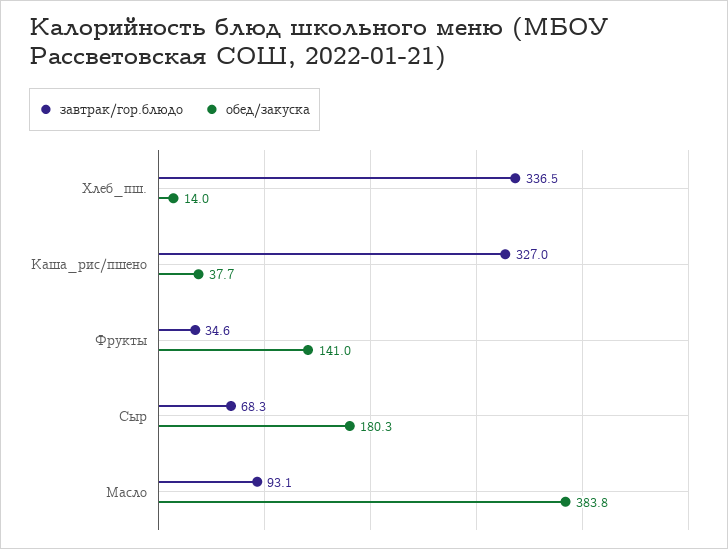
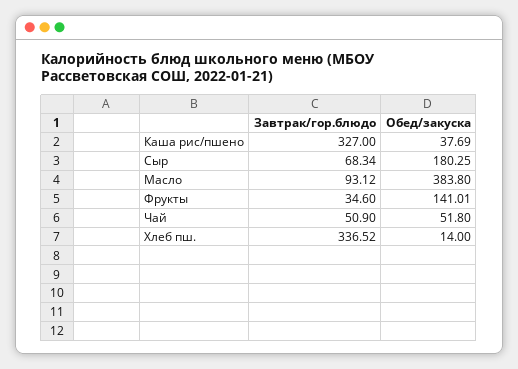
завтрак/гор.блюдо, Чай: none -> 50.9
обед/закуска, Чай: none -> 51.8

